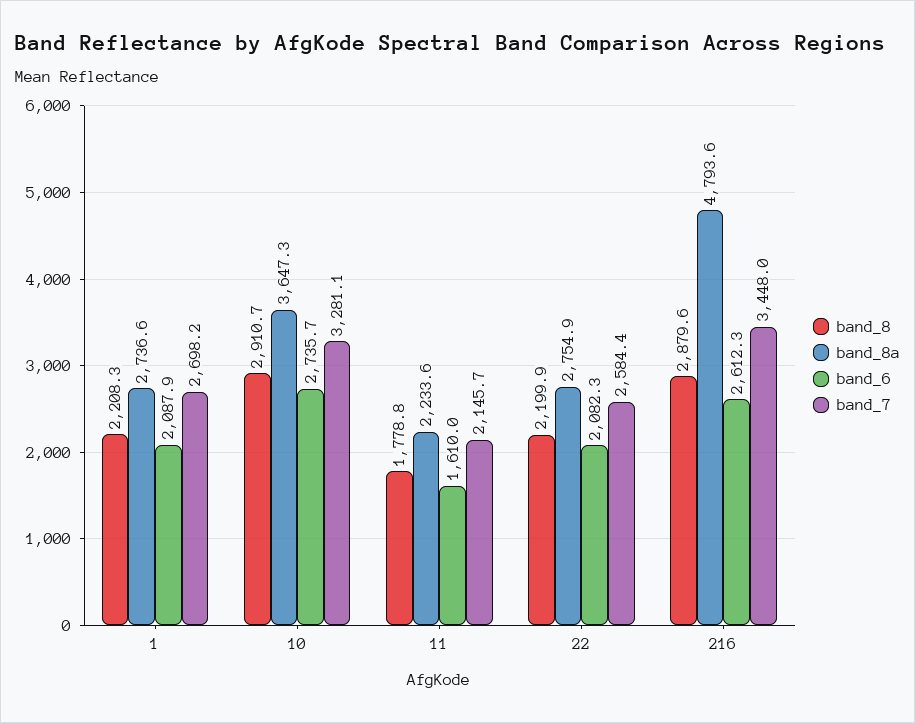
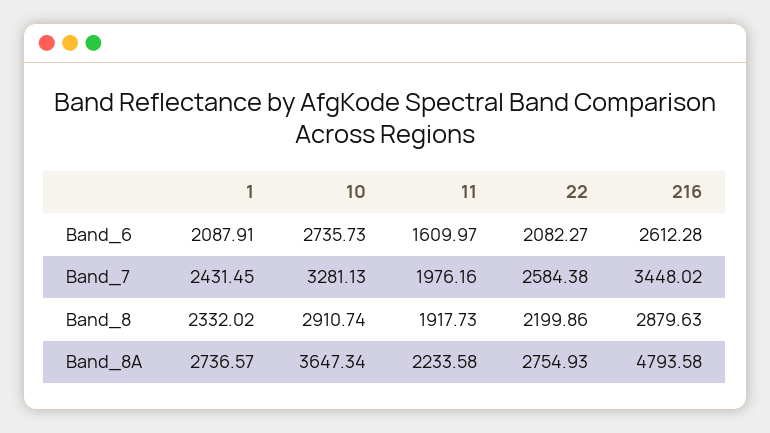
band_8, 1: 2208.3 -> 2332.02
band_7, 1: 2698.2 -> 2431.45
band_8, 11: 1778.8 -> 1917.73
band_7, 11: 2145.7 -> 1976.16

